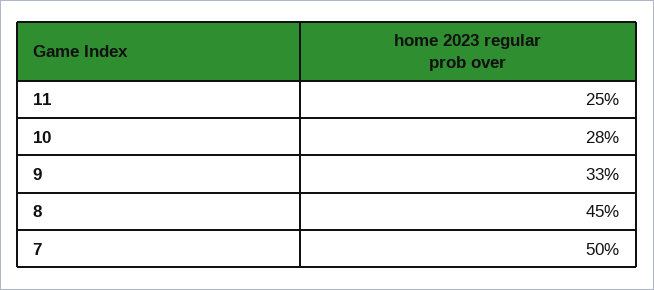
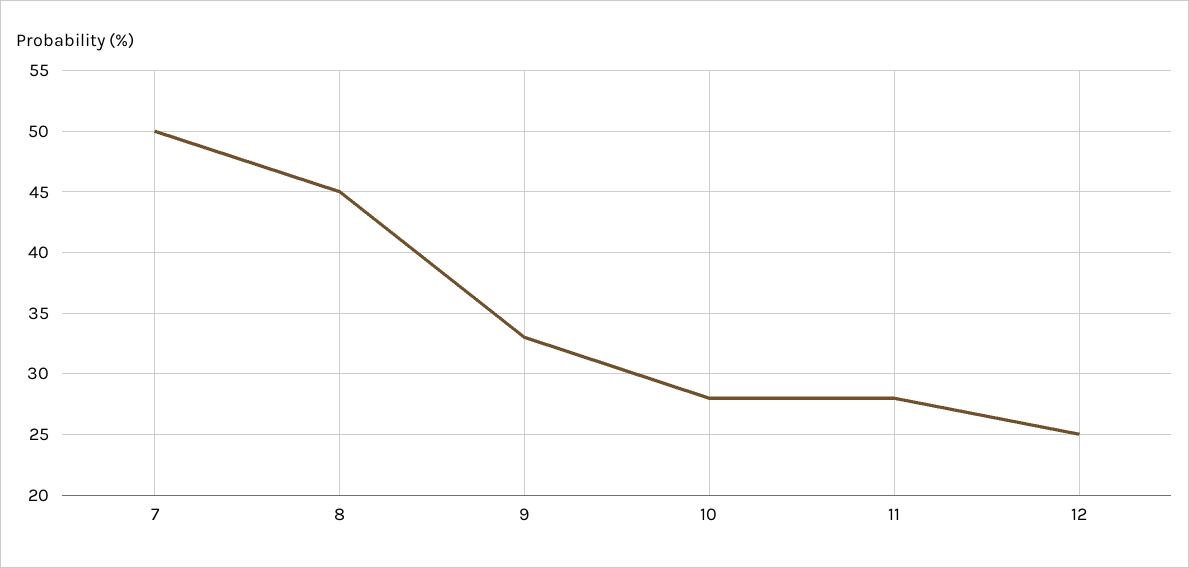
11: 25 -> 28
12: none -> 25

